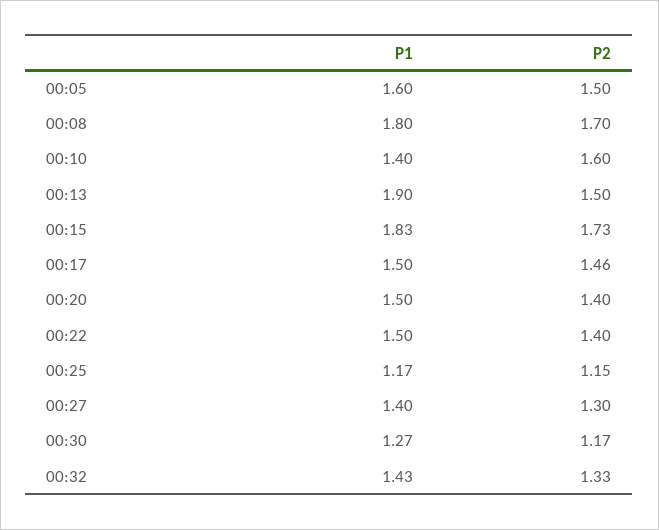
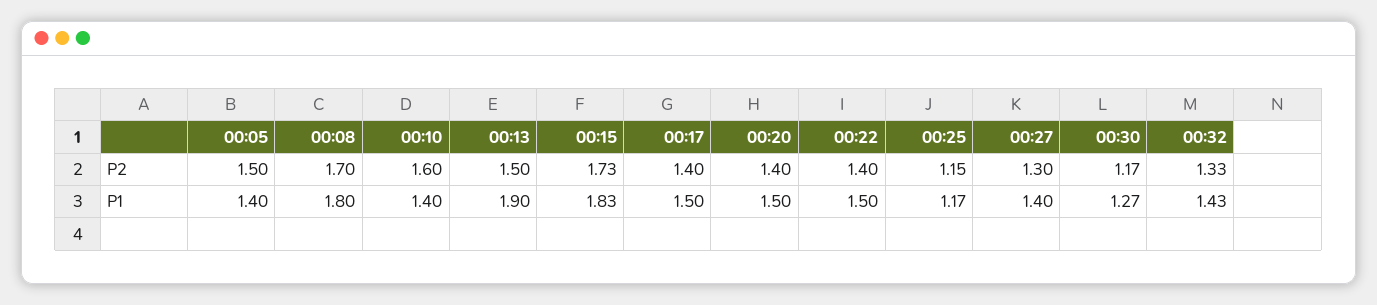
P1, 00:05: 1.6 -> 1.4
P2, 00:17: 1.46 -> 1.4

